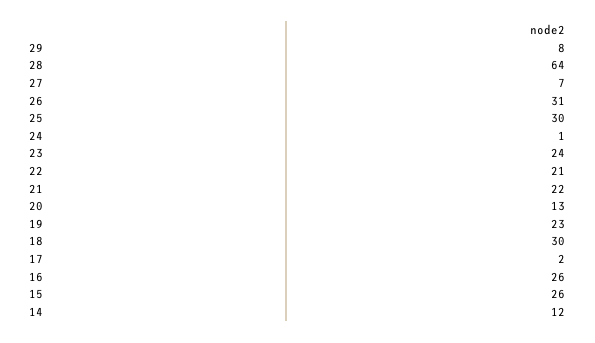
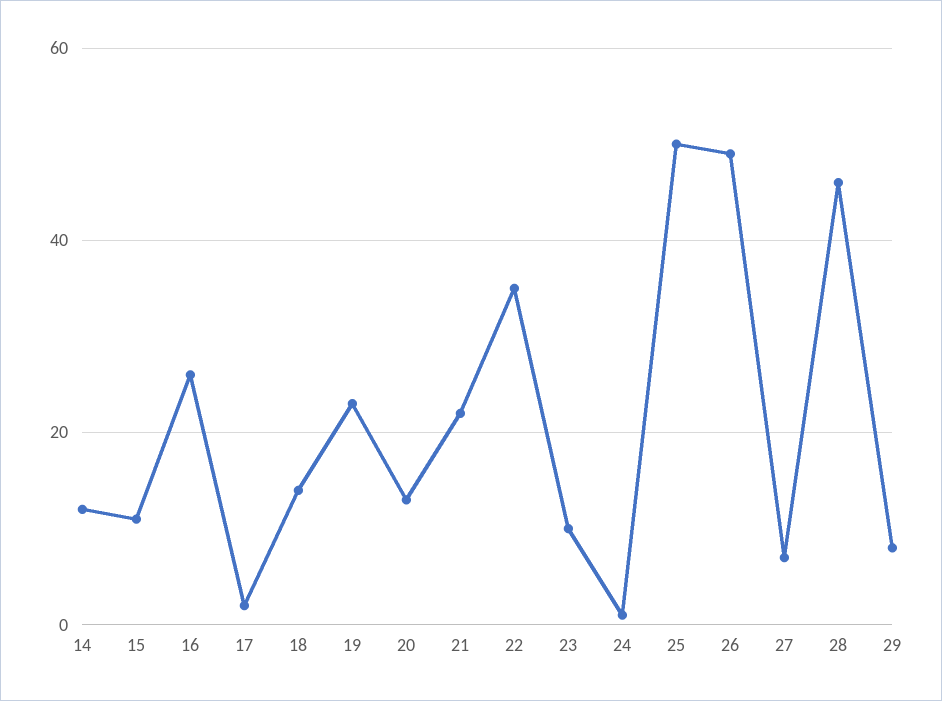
28: 64 -> 45
26: 31 -> 50
25: 30 -> 50
23: 24 -> 10
22: 21 -> 35
18: 30 -> 15
15: 26 -> 10

